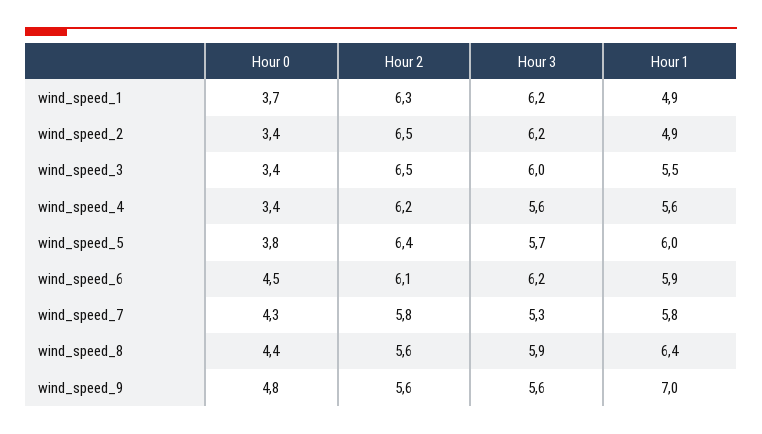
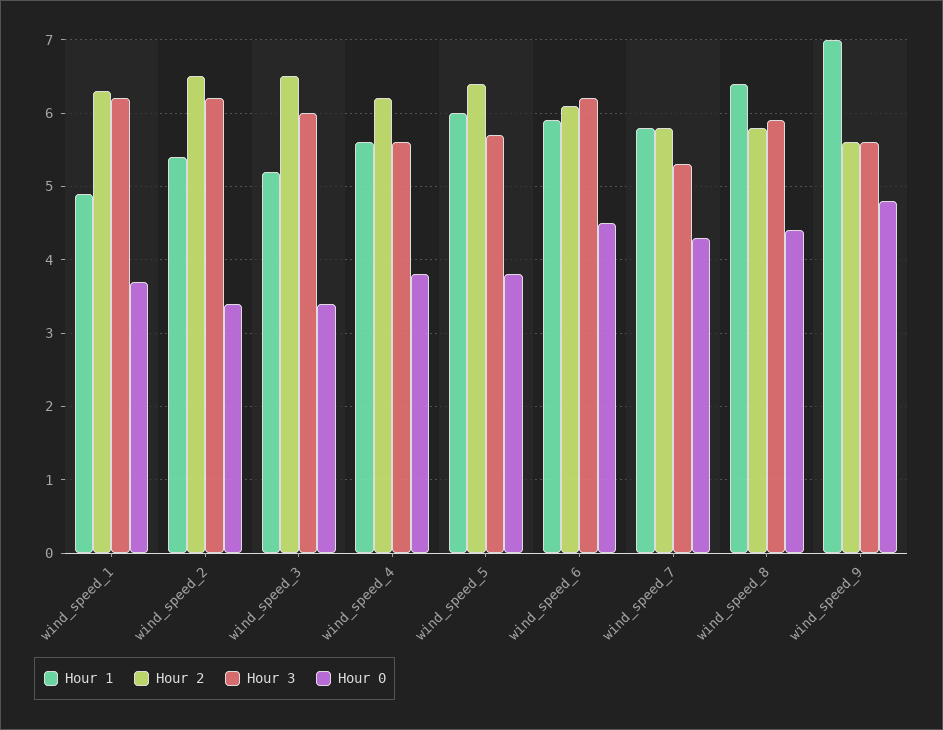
Hour 1, wind_speed_2: 4.9 -> 5.4
Hour 1, wind_speed_3: 5.5 -> 5.2
Hour 0, wind_speed_4: 3.4 -> 3.8
Hour 2, wind_speed_8: 5.6 -> 5.8

